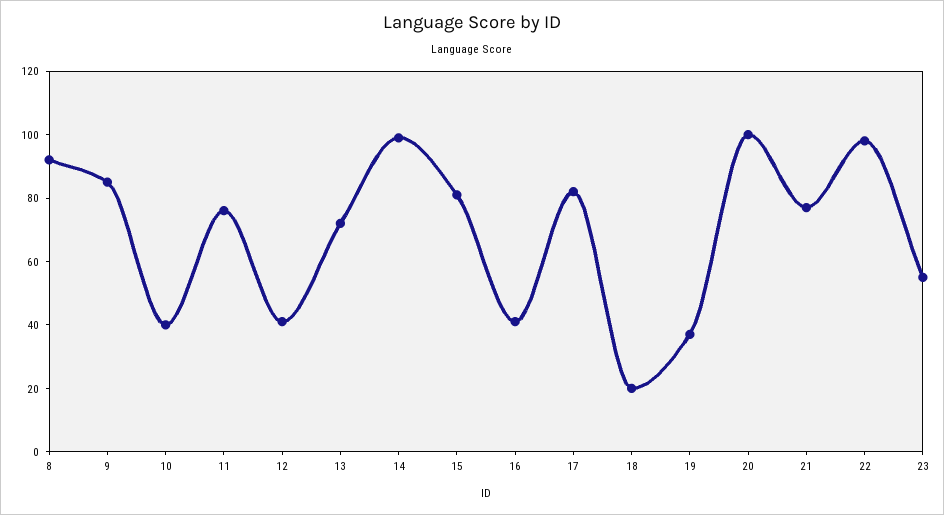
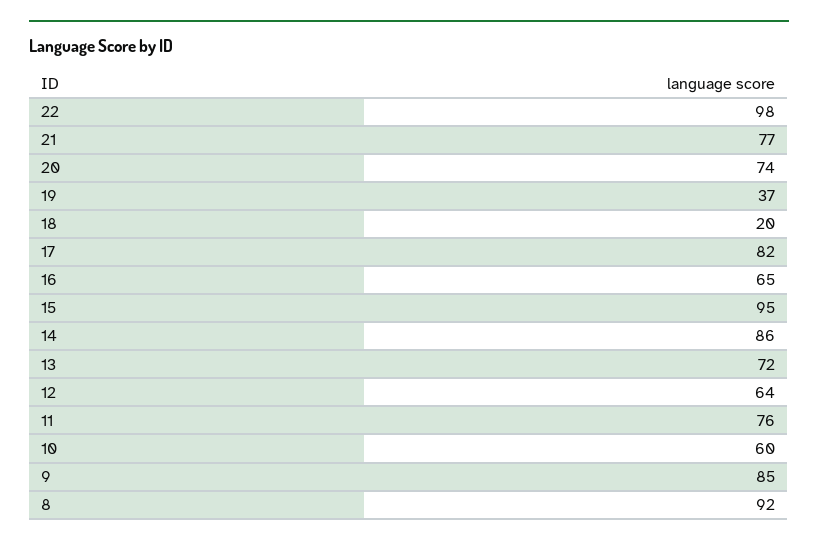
10: 40 -> 60
12: 40 -> 64
14: 100 -> 86
15: 80 -> 95
16: 40 -> 65
20: 100 -> 74
23: 55 -> none

